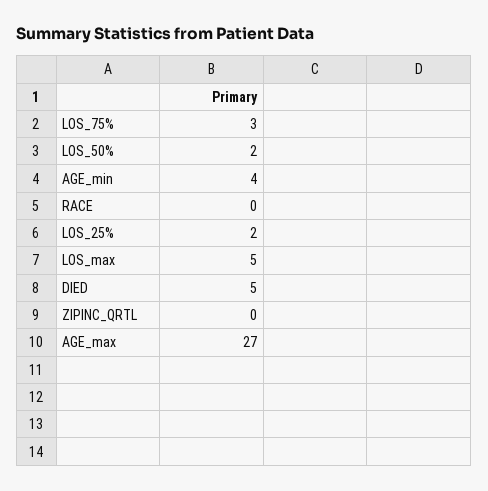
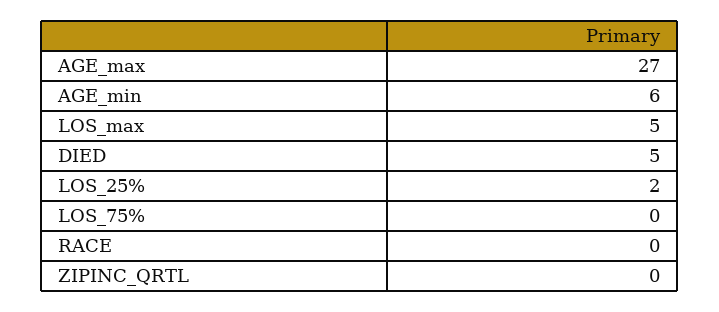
LOS_75%: 3 -> 0
LOS_50%: 2 -> none
AGE_min: 4 -> 6

